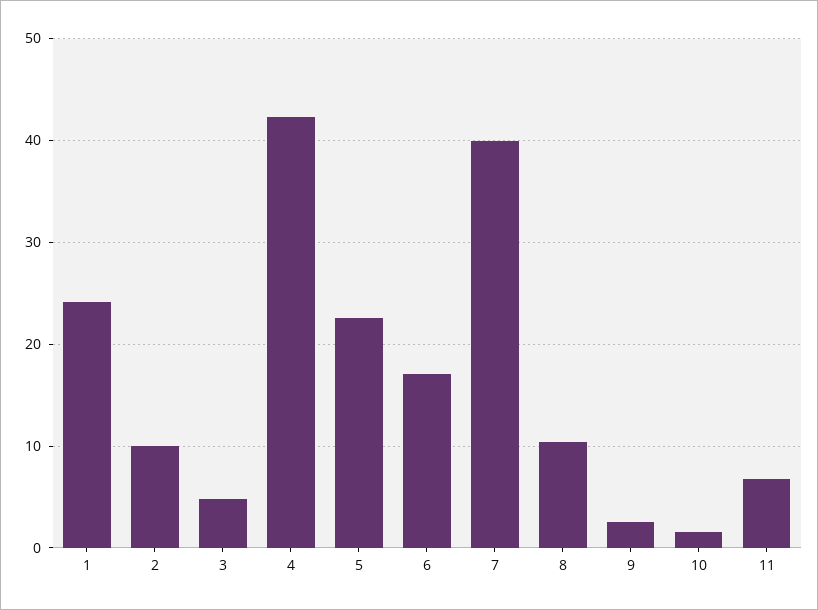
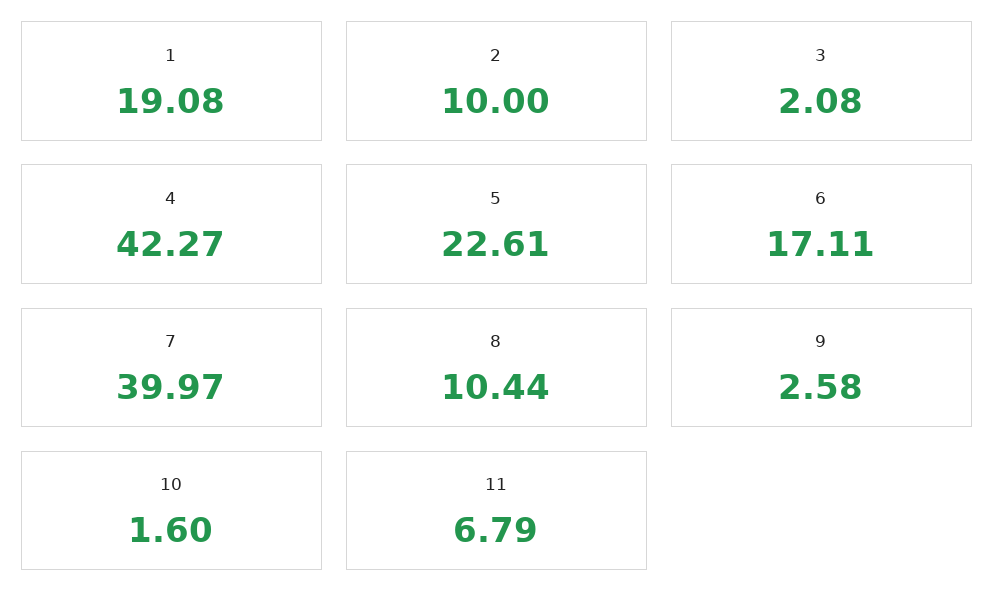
1: 24 -> 19.08
3: 5 -> 2.08

